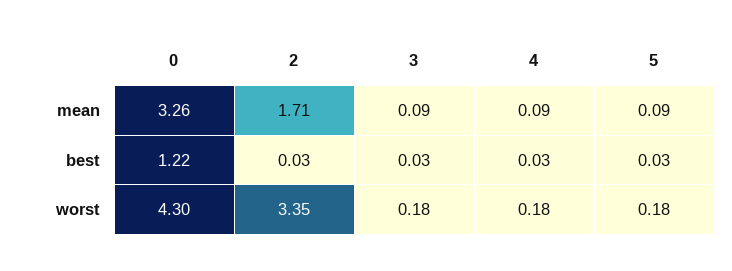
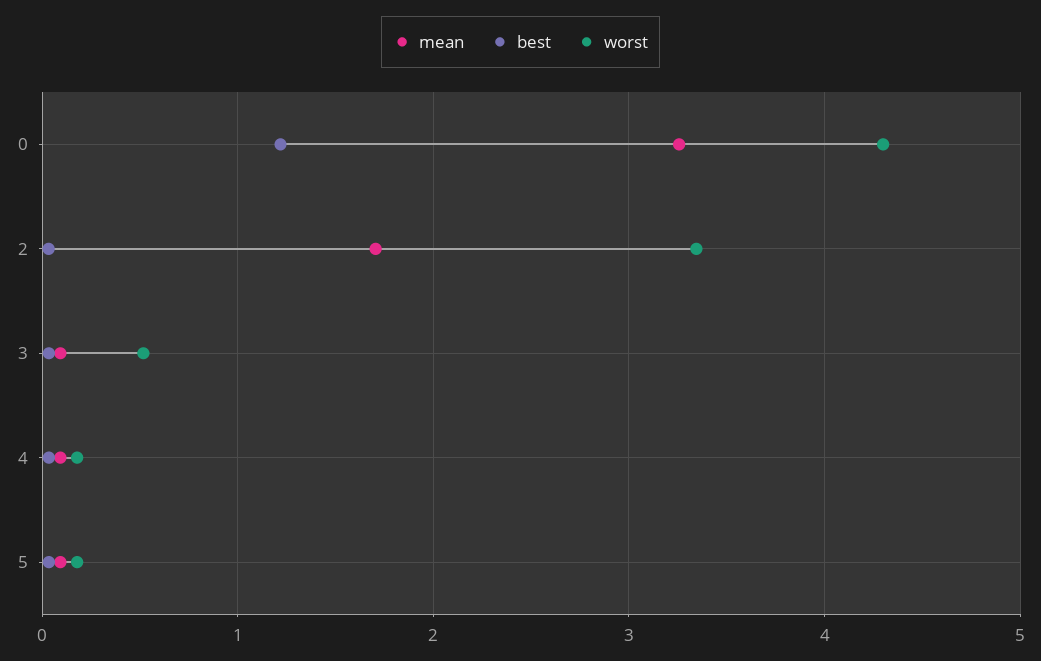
worst, 3: 0.18 -> 0.5

